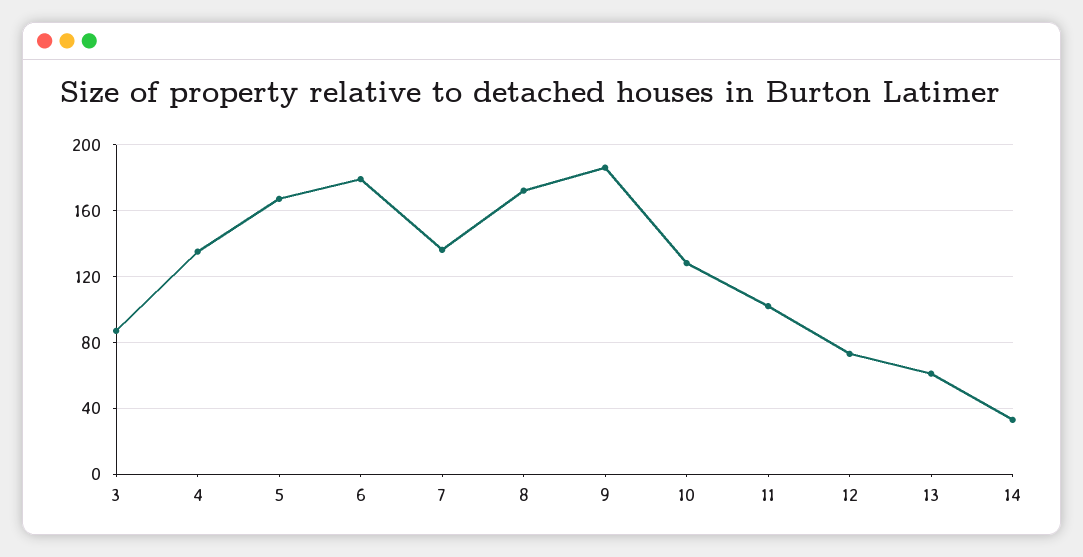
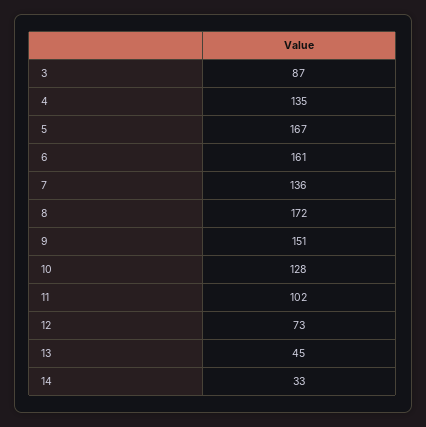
6: 180 -> 161
9: 185 -> 151
13: 60 -> 45

